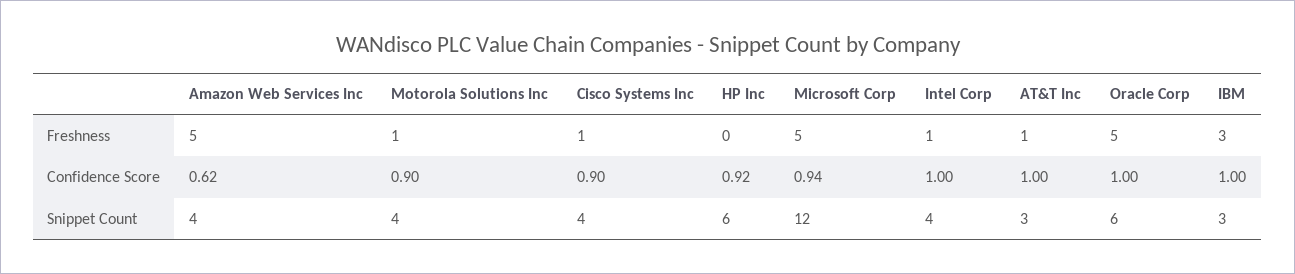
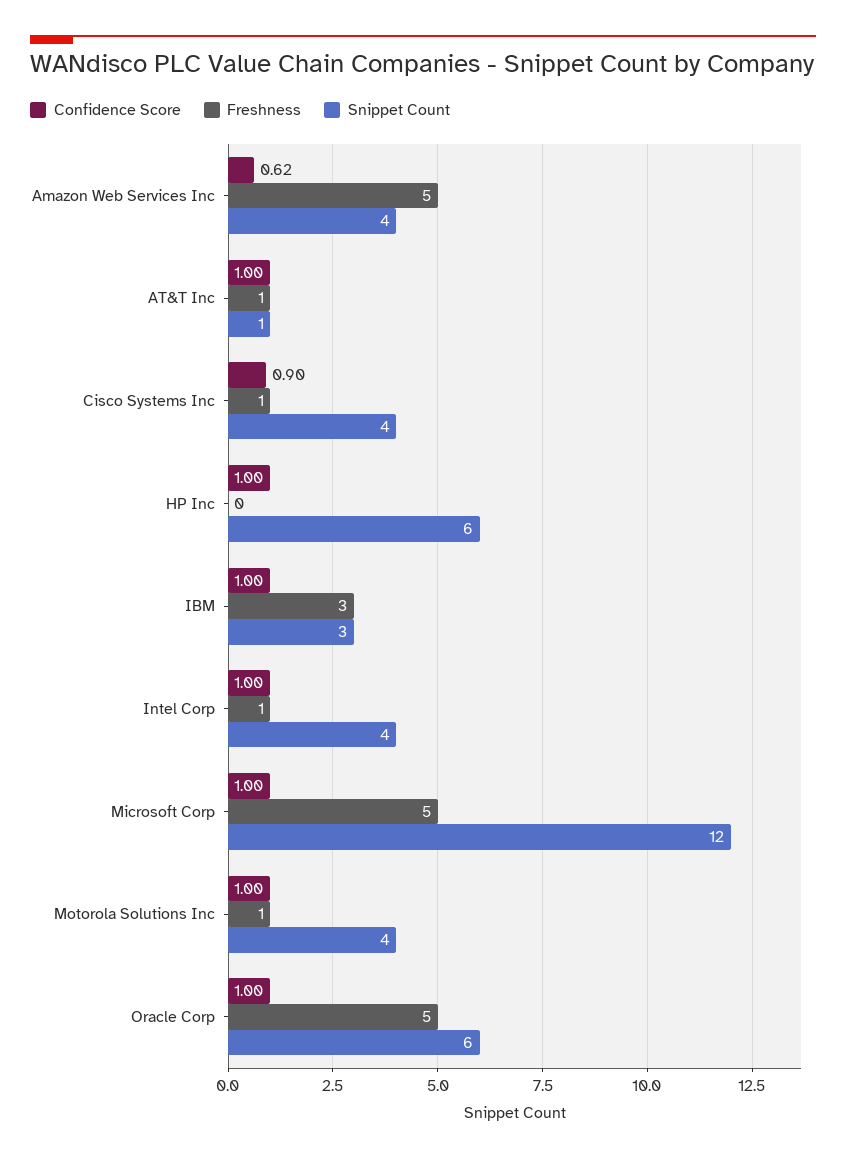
Confidence Score, Motorola Solutions Inc: 0.9 -> 1
Confidence Score, HP Inc: 0.92 -> 1
Confidence Score, Microsoft Corp: 0.94 -> 1
Snippet Count, AT&T Inc: 3 -> 1

